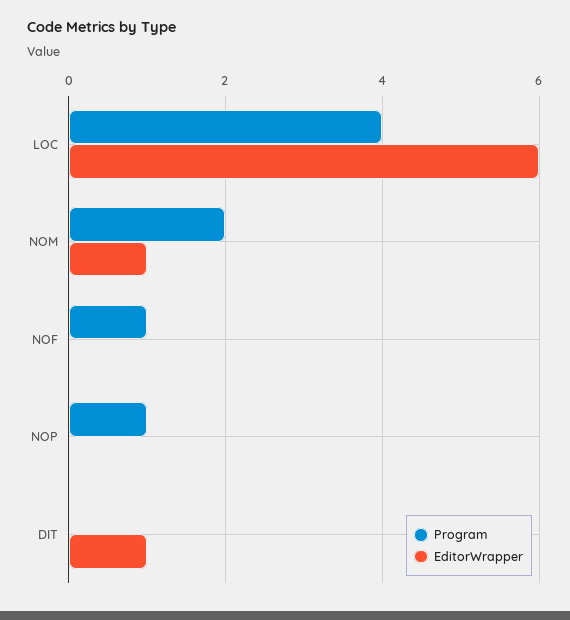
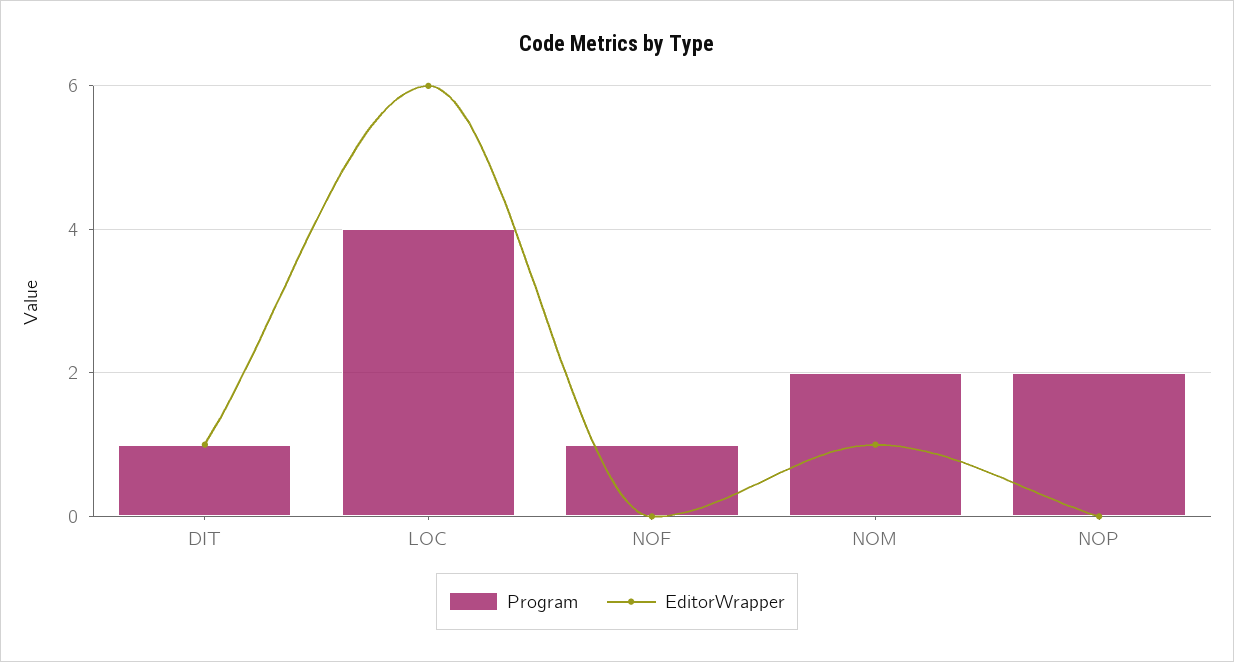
Program, NOP: 1 -> 2
Program, DIT: 0 -> 1

